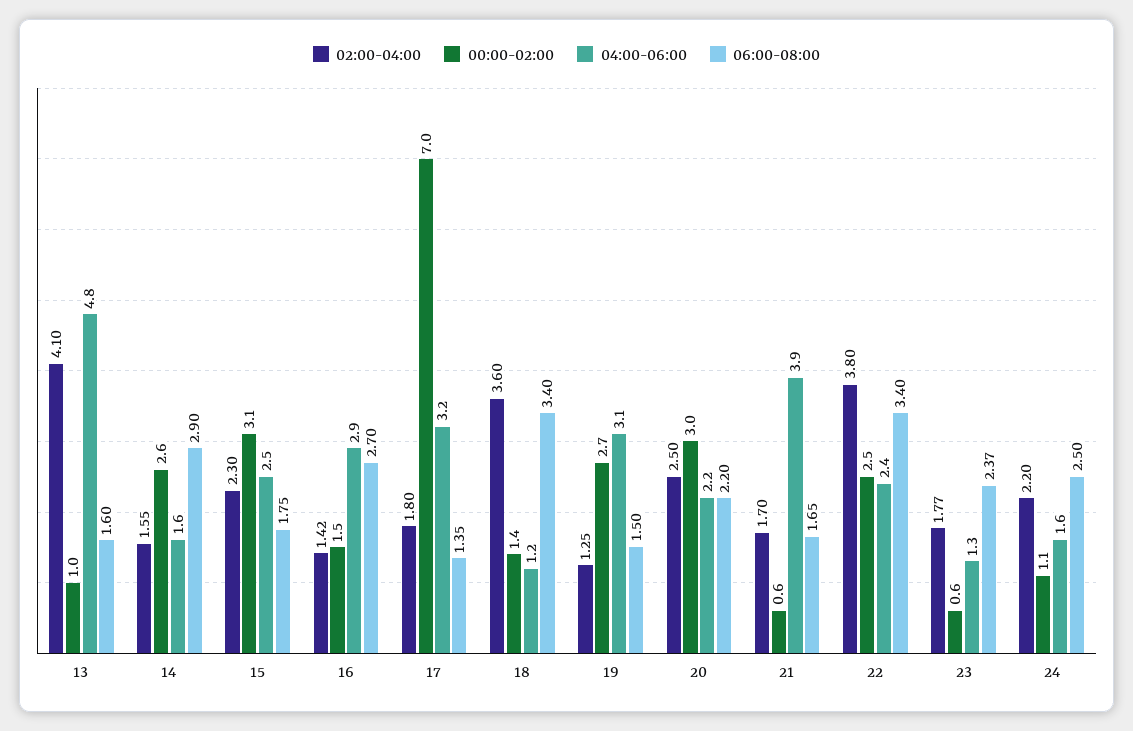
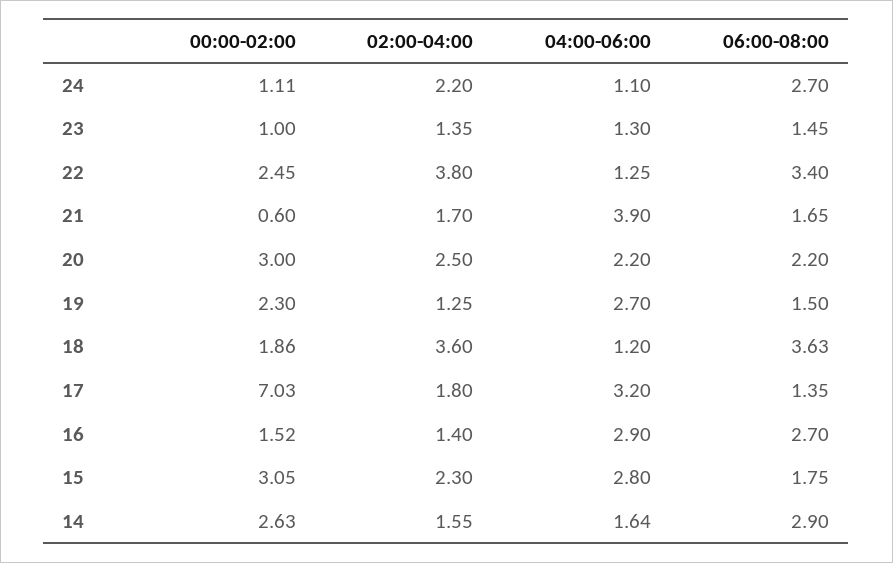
02:00-04:00, 13: 4.1 -> none
00:00-02:00, 13: 1 -> none
04:00-06:00, 13: 4.8 -> none
06:00-08:00, 13: 1.6 -> none
04:00-06:00, 15: 2.5 -> 2.8
02:00-04:00, 16: 1.42 -> 1.4
00:00-02:00, 18: 1.4 -> 1.86
06:00-08:00, 18: 3.4 -> 3.63
00:00-02:00, 19: 2.7 -> 2.3
04:00-06:00, 19: 3.1 -> 2.7
04:00-06:00, 22: 2.4 -> 1.25
02:00-04:00, 23: 1.77 -> 1.35
00:00-02:00, 23: 0.6 -> 1
06:00-08:00, 23: 2.37 -> 1.45
04:00-06:00, 24: 1.6 -> 1.1
06:00-08:00, 24: 2.5 -> 2.7

